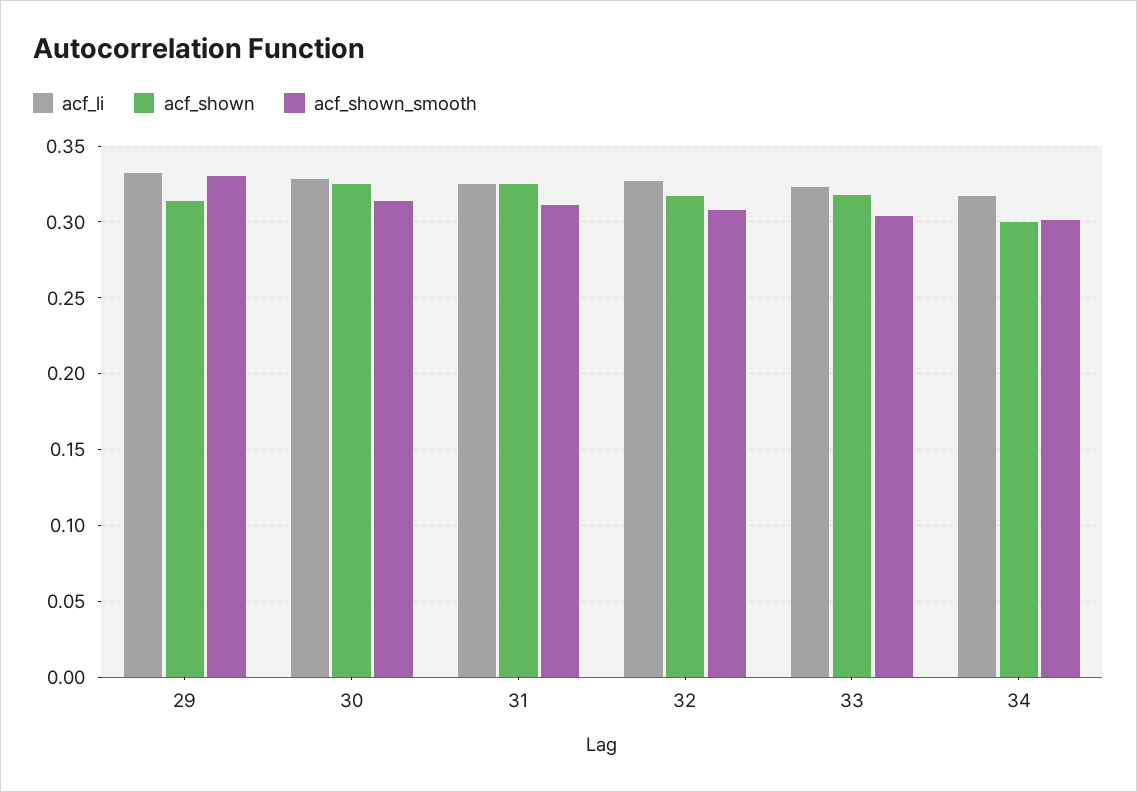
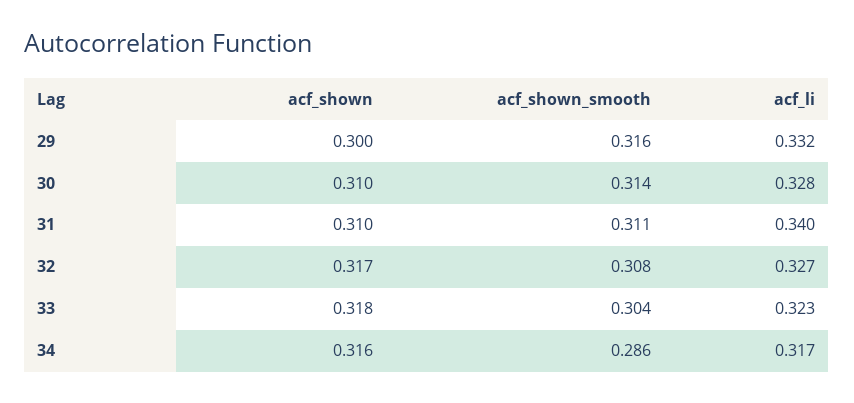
acf_shown, 29: 0.315 -> 0.3
acf_shown_smooth, 29: 0.33 -> 0.316
acf_shown, 30: 0.325 -> 0.31
acf_li, 31: 0.325 -> 0.34
acf_shown, 31: 0.325 -> 0.31
acf_shown, 34: 0.3 -> 0.316
acf_shown_smooth, 34: 0.3 -> 0.286

